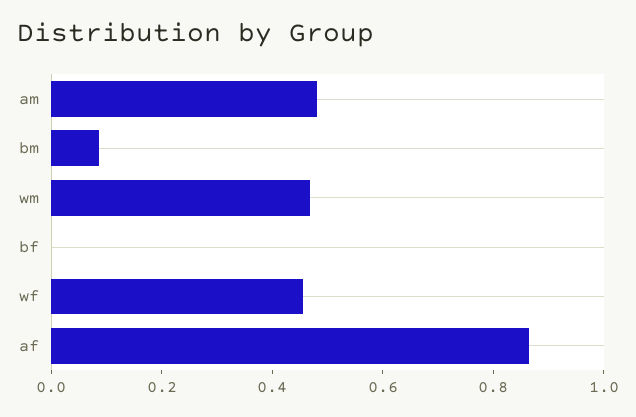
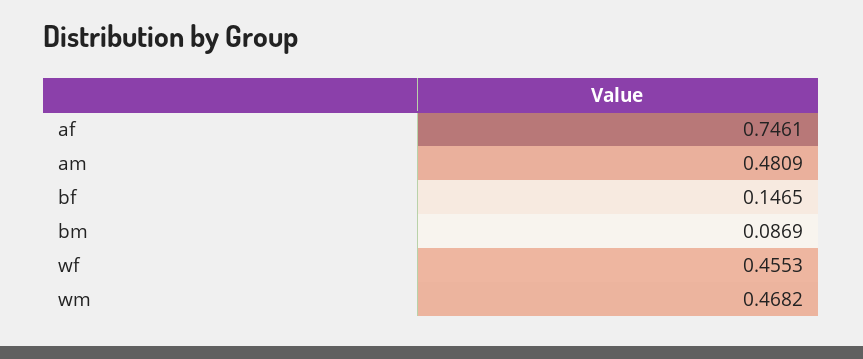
bf: 0 -> 0.1465
af: 0.85 -> 0.7461

